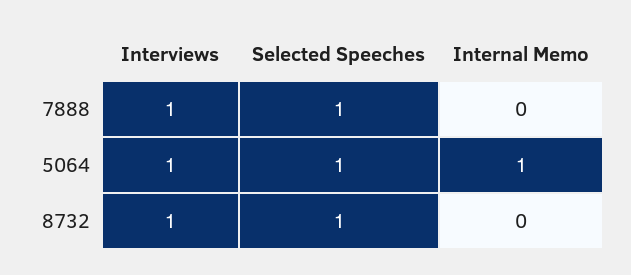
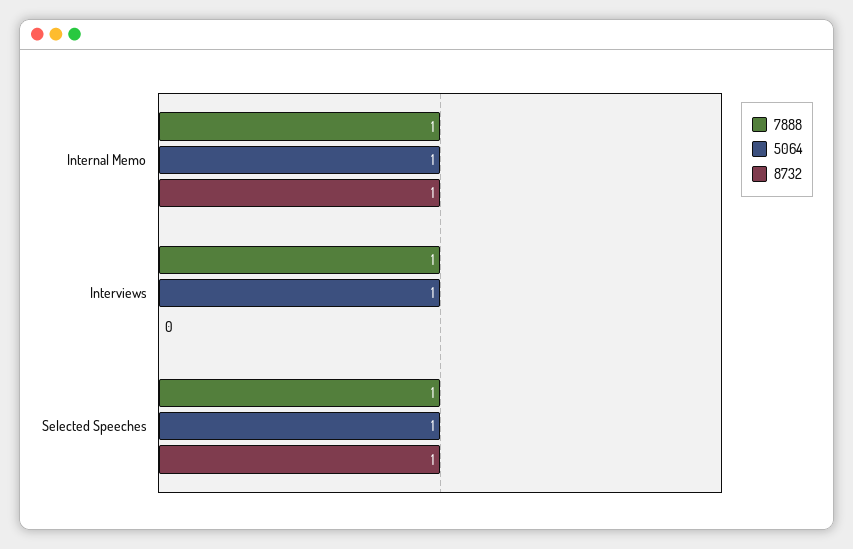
7888, Internal Memo: 0 -> 1
8732, Interviews: 1 -> 0
8732, Internal Memo: 0 -> 1

